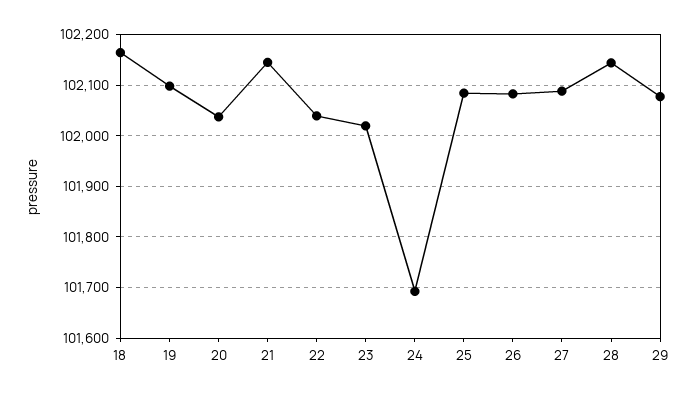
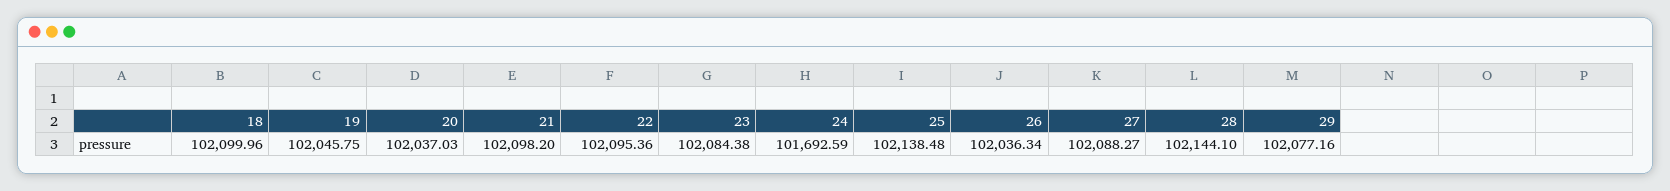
18: 102160 -> 102099.96
19: 102100 -> 102045.75
21: 102140 -> 102098.2
22: 102040 -> 102095.36
23: 102020 -> 102084.38
25: 102080 -> 102138.48
26: 102080 -> 102036.34

